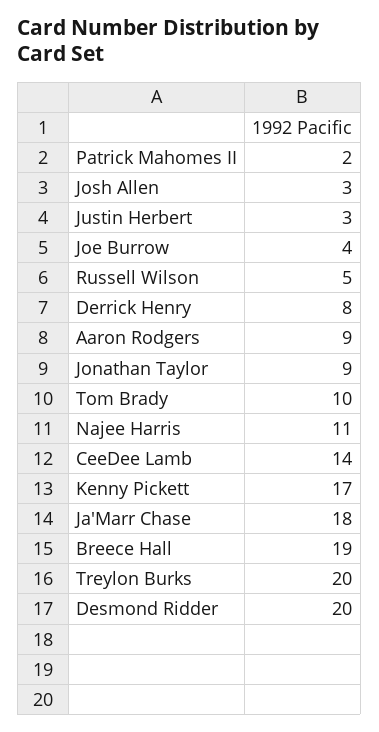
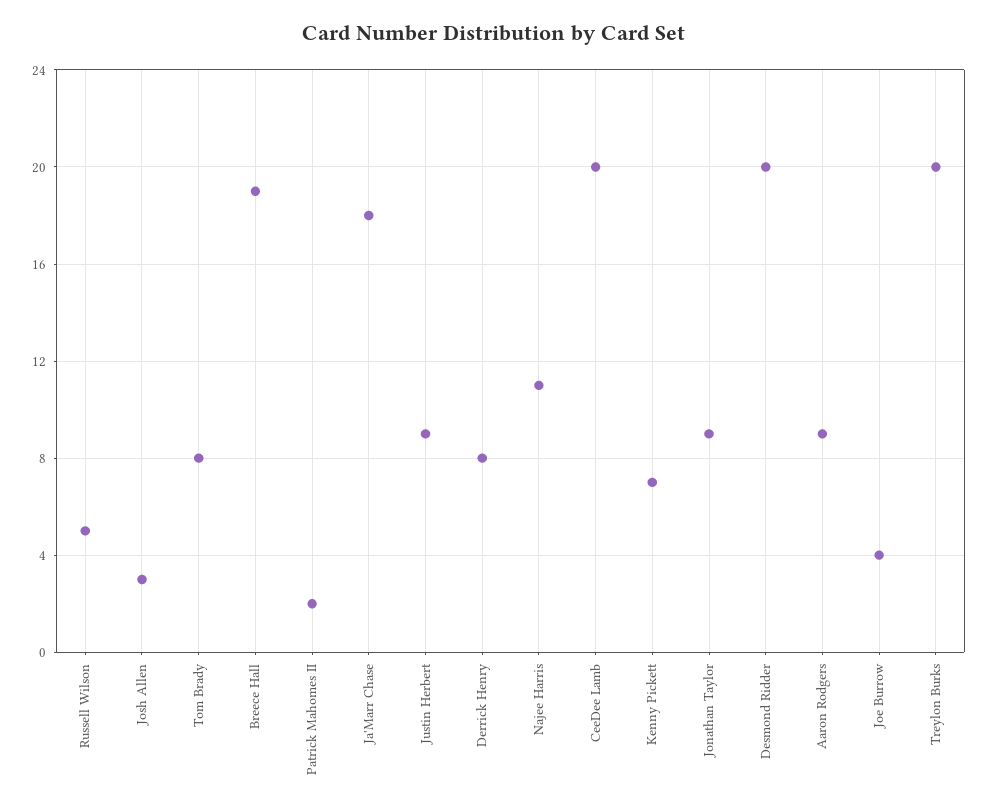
Justin Herbert: 3 -> 9
Tom Brady: 10 -> 8
CeeDee Lamb: 14 -> 20
Kenny Pickett: 17 -> 7

